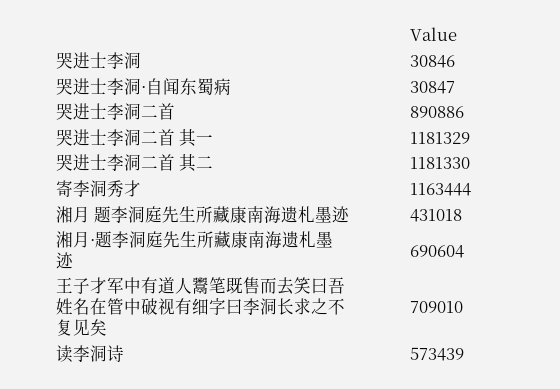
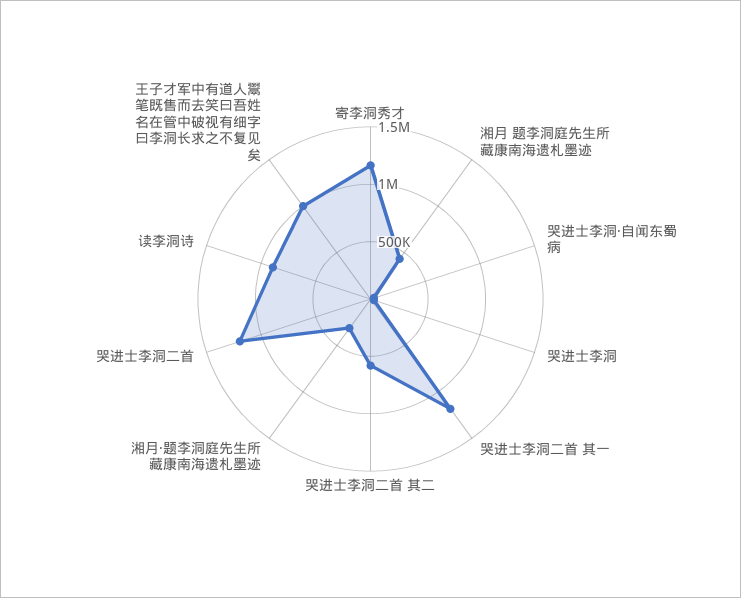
哭进士李洞二首: 890886 -> 1200000
哭进士李洞二首 其二: 1181330 -> 600000
湘月·题李洞庭先生所藏康南海遗札墨迹: 690604 -> 300000
王子才军中有道人鬻笔既售而去笑曰吾姓名在管中破视有细字曰李洞长求之不复见矣: 709010 -> 1000000
读李洞诗: 573439 -> 900000

